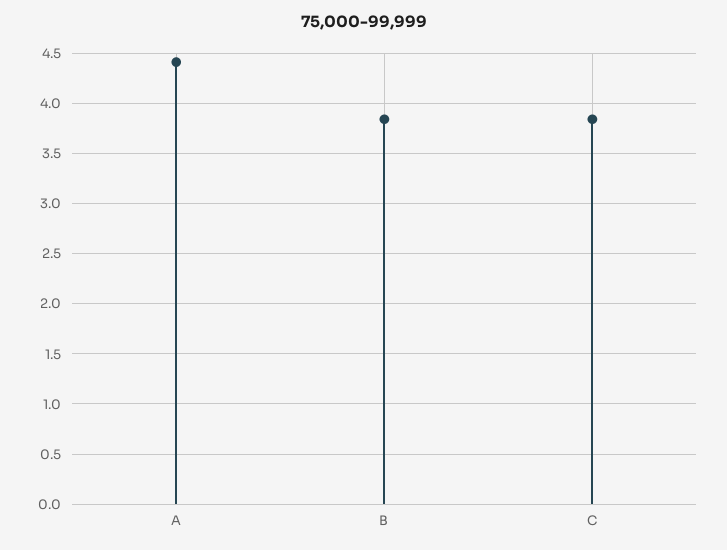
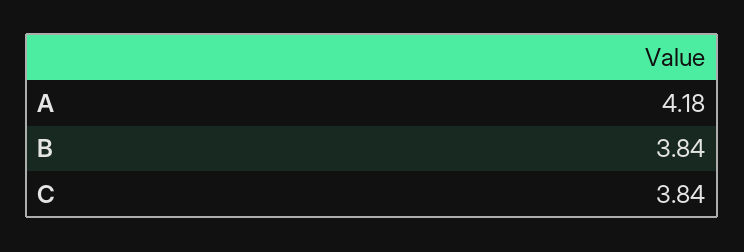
A: 4.4 -> 4.18

